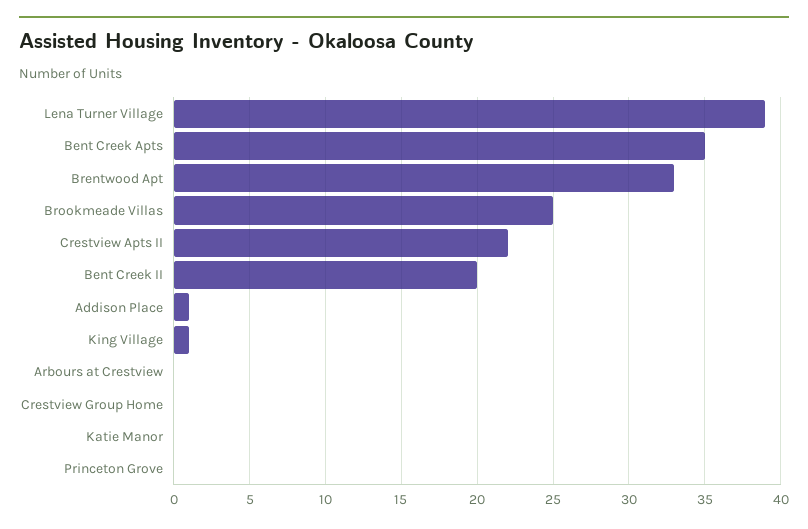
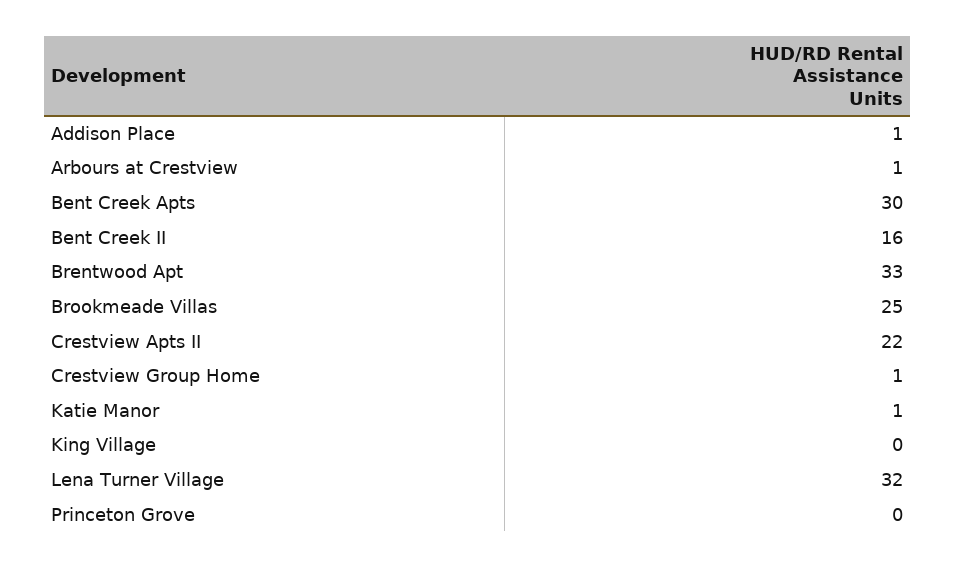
Lena Turner Village: 39 -> 32
Bent Creek Apts: 35 -> 30
Bent Creek II: 20 -> 16
King Village: 1 -> 0
Arbours at Crestview: 0 -> 1
Crestview Group Home: 0 -> 1
Katie Manor: 0 -> 1

